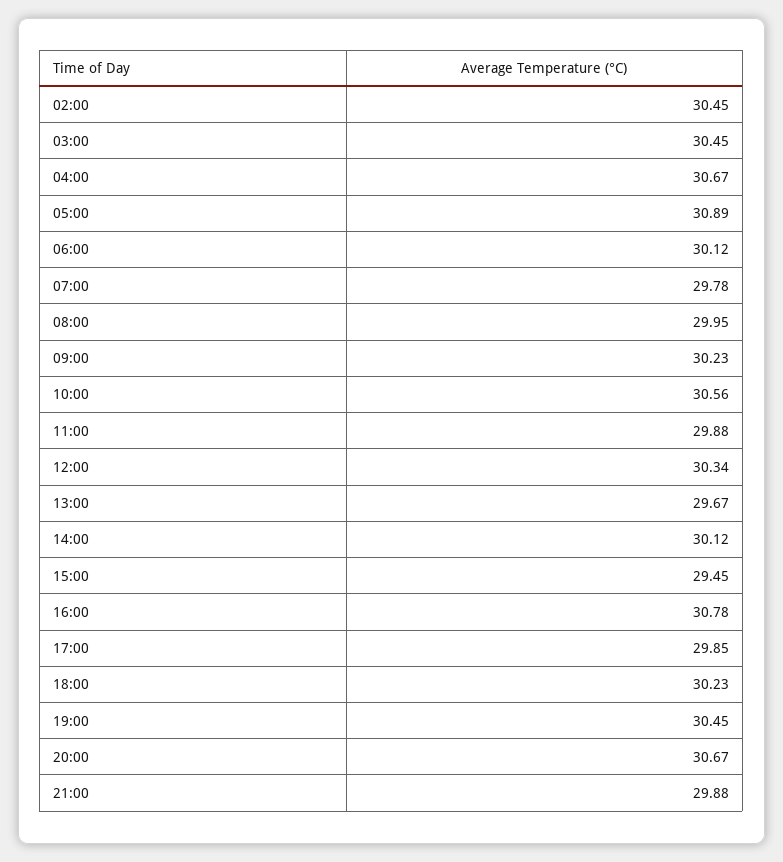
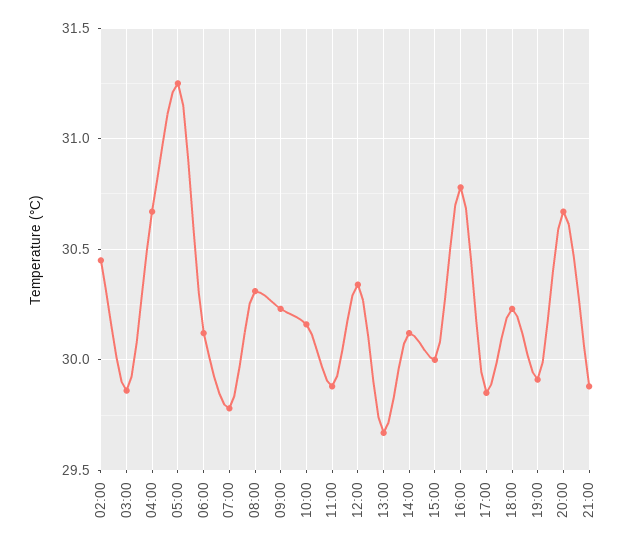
03:00: 30.45 -> 29.85
05:00: 30.89 -> 31.25
08:00: 29.95 -> 30.3
10:00: 30.56 -> 30.15
15:00: 29.45 -> 30
19:00: 30.45 -> 29.9

